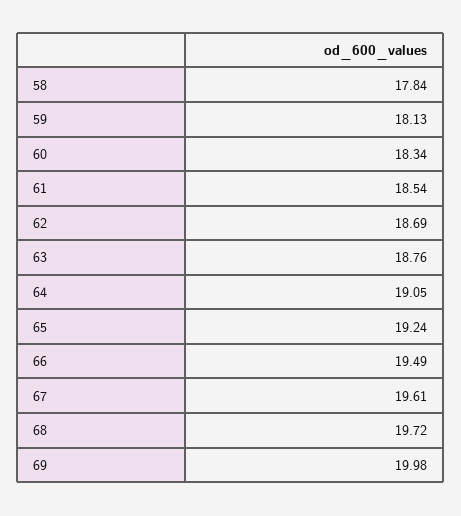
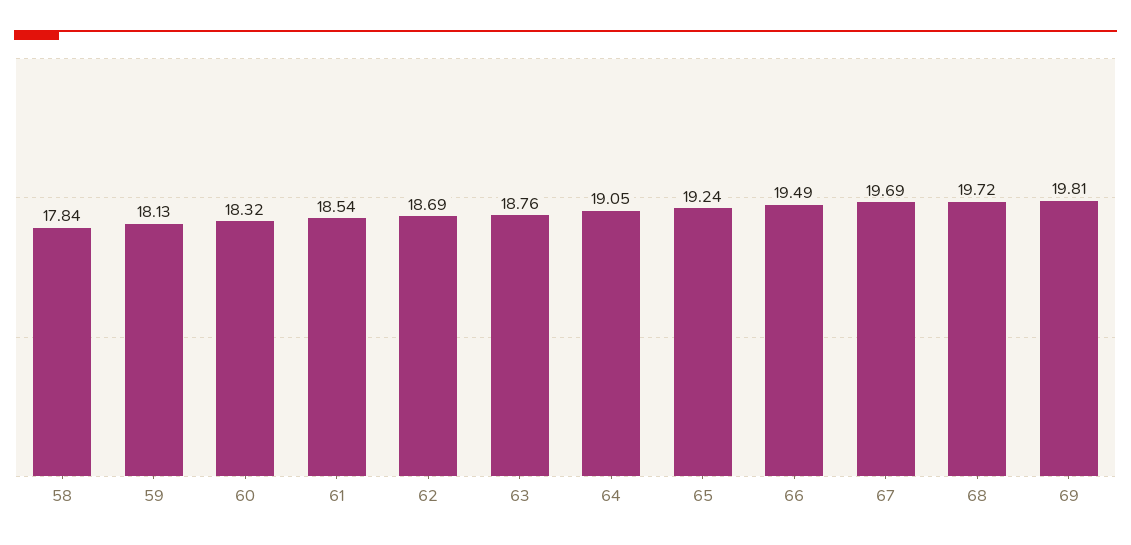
60: 18.34 -> 18.32
67: 19.61 -> 19.69
69: 19.98 -> 19.81

